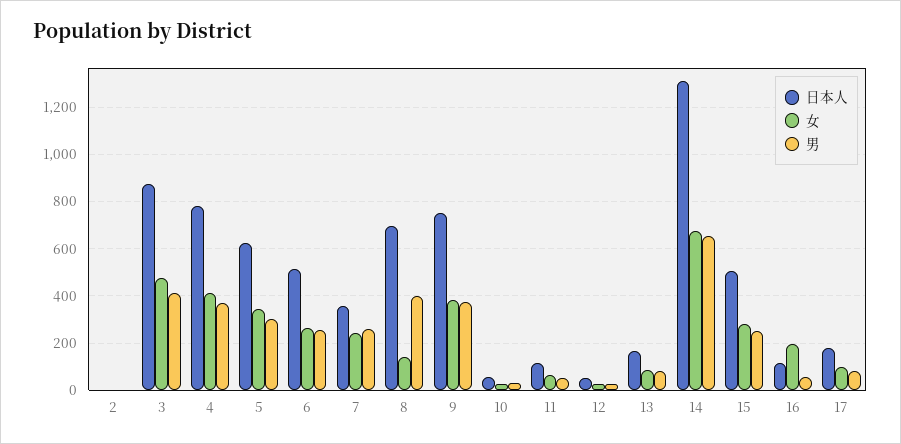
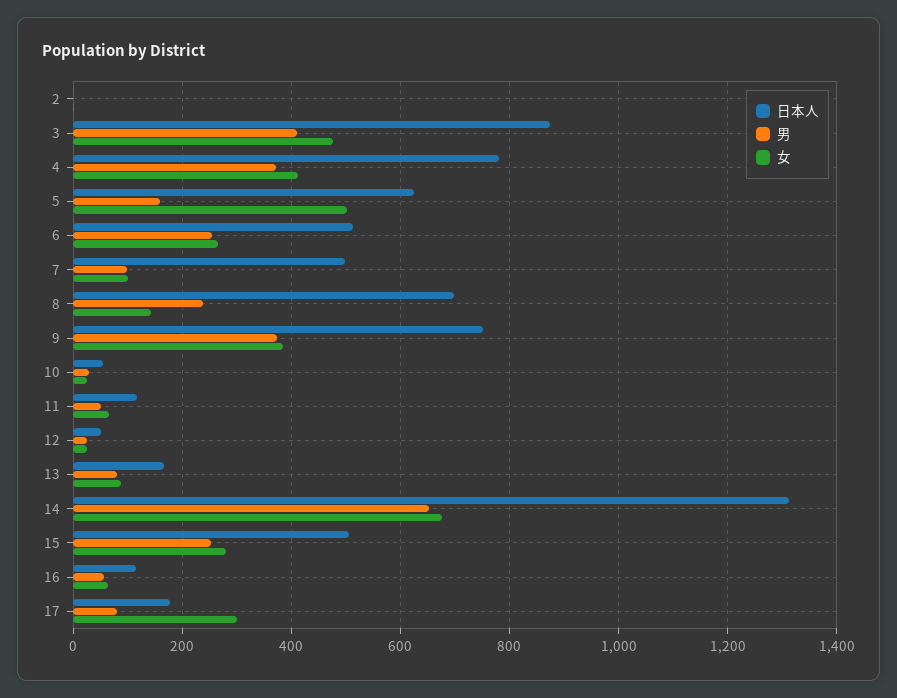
女, 5: 350 -> 500
男, 5: 300 -> 160
日本人, 7: 350 -> 500
女, 7: 250 -> 100
男, 7: 250 -> 100
男, 8: 400 -> 240
女, 16: 200 -> 60
女, 17: 100 -> 300

